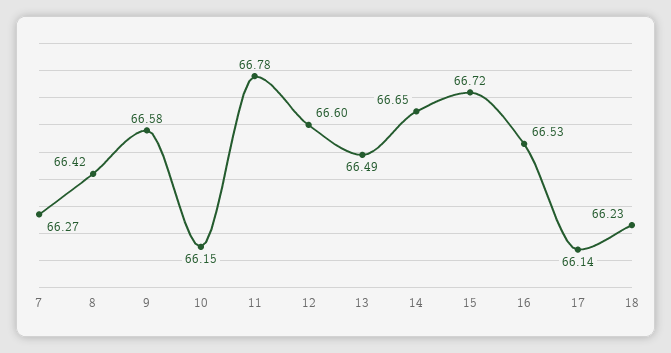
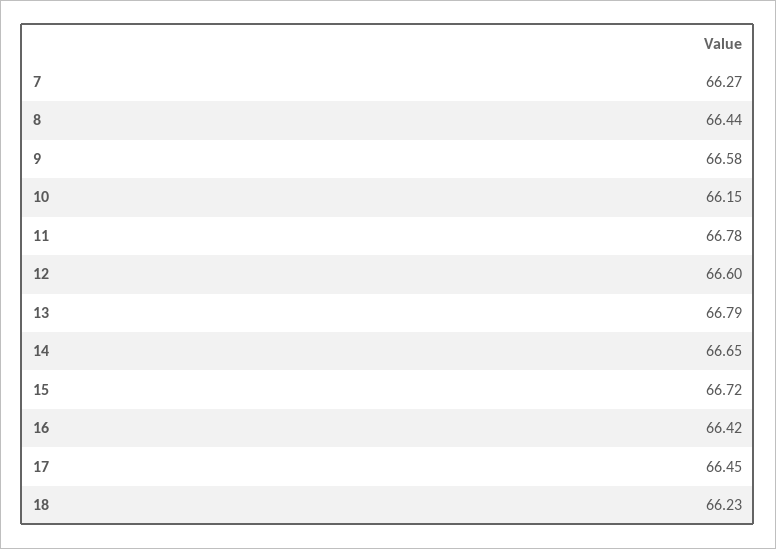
8: 66.42 -> 66.44
13: 66.49 -> 66.79
16: 66.53 -> 66.42
17: 66.14 -> 66.45

